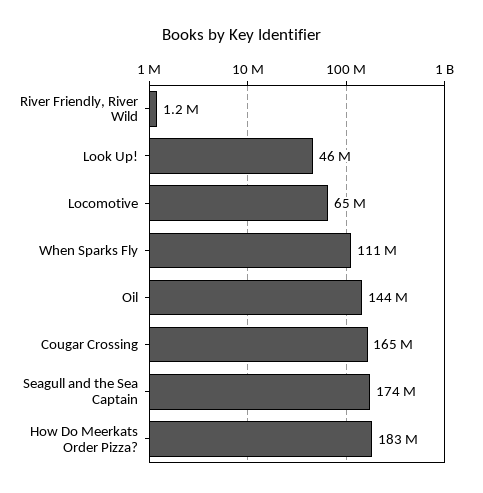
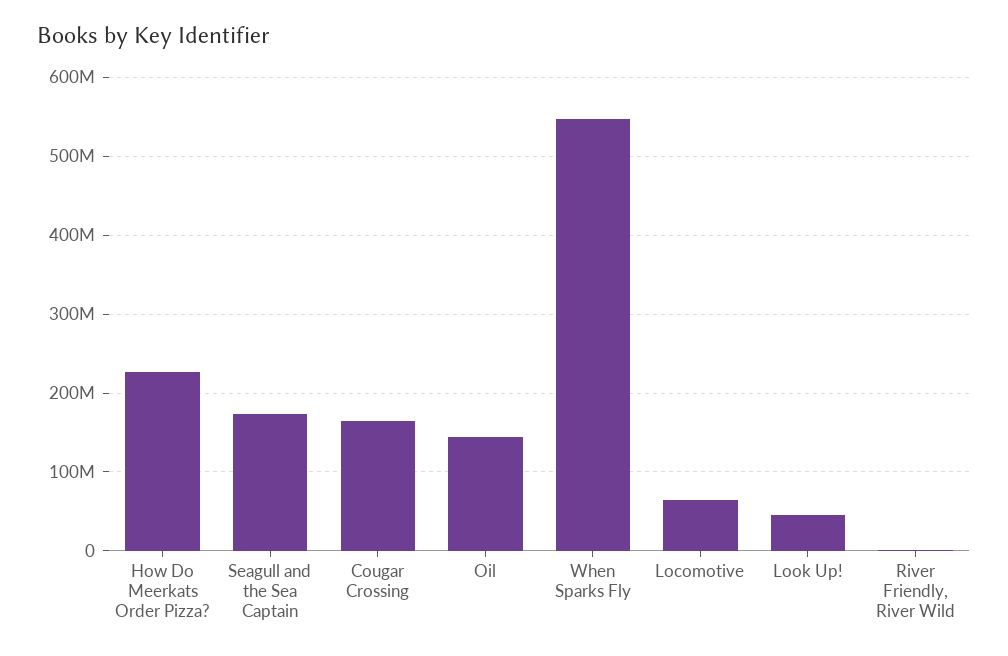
When Sparks Fly: 111000000 -> 550000000
How Do Meerkats Order Pizza?: 183000000 -> 230000000

